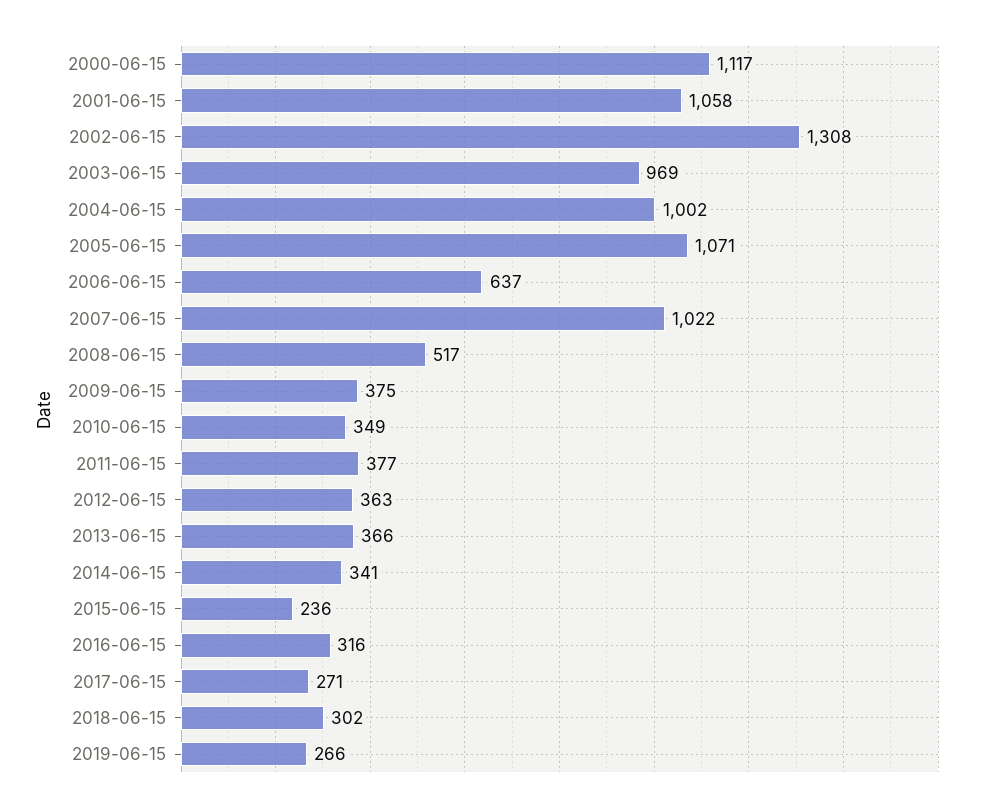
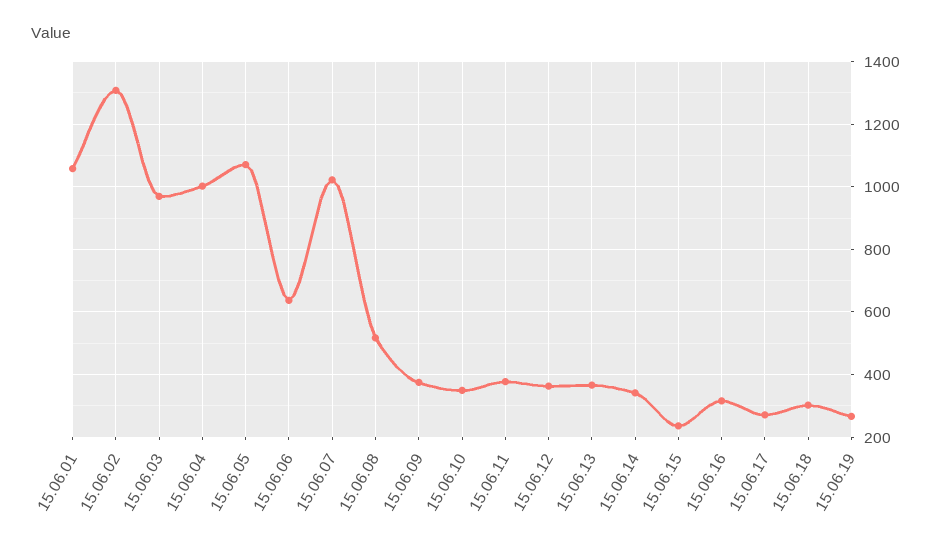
2000-06-15: 1117 -> none

